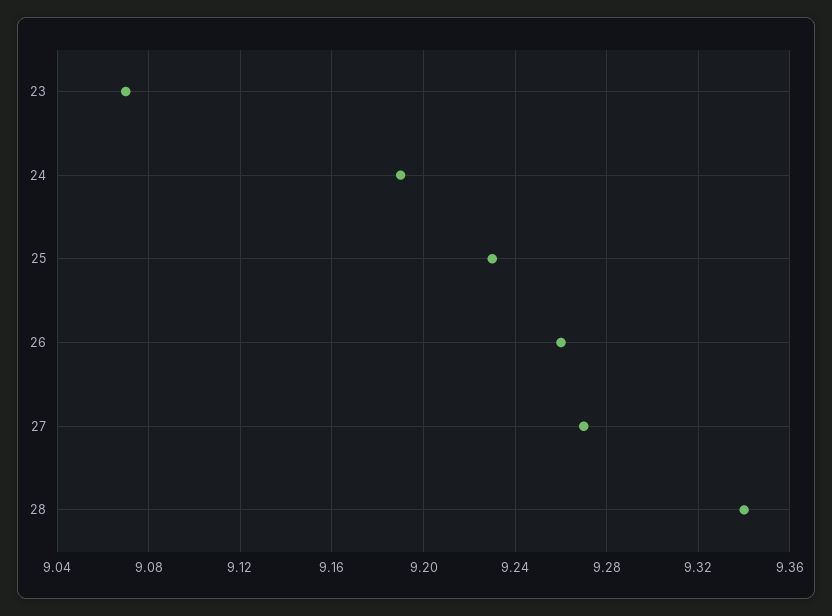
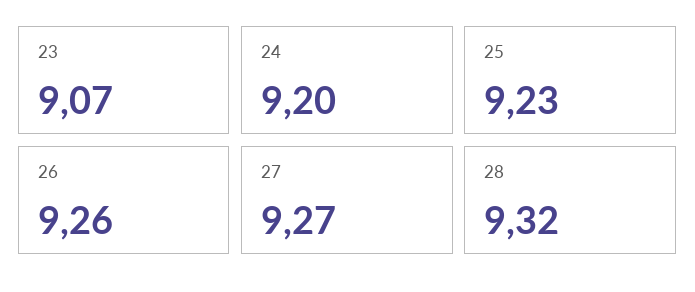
24: 9.19 -> 9.2
28: 9.34 -> 9.32

